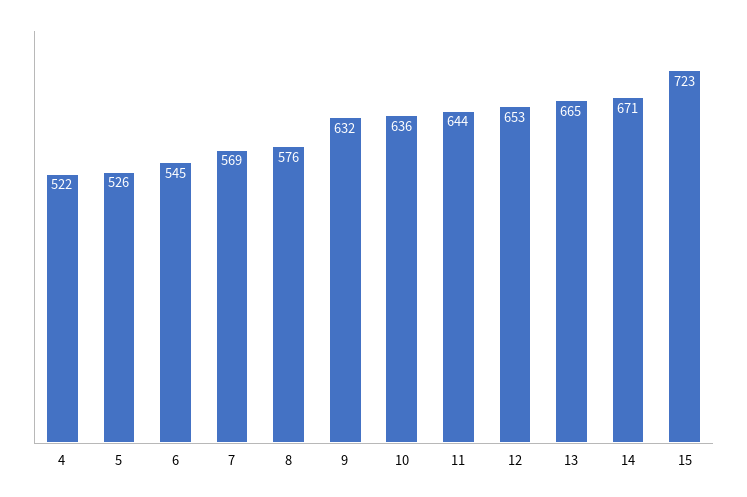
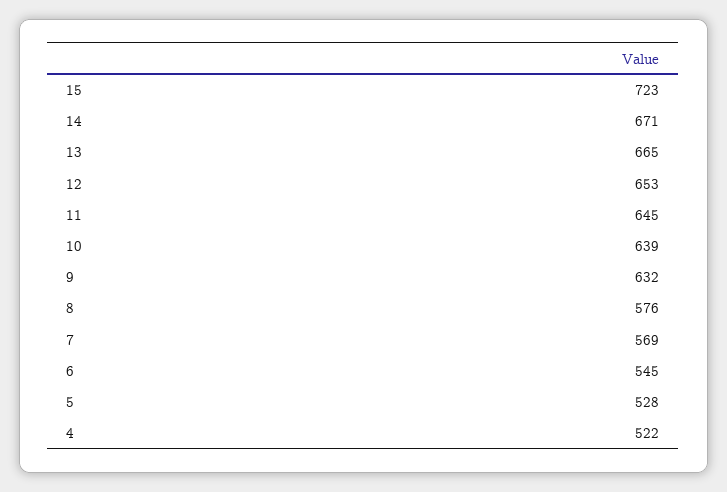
5: 526 -> 528
10: 636 -> 639
11: 644 -> 645

